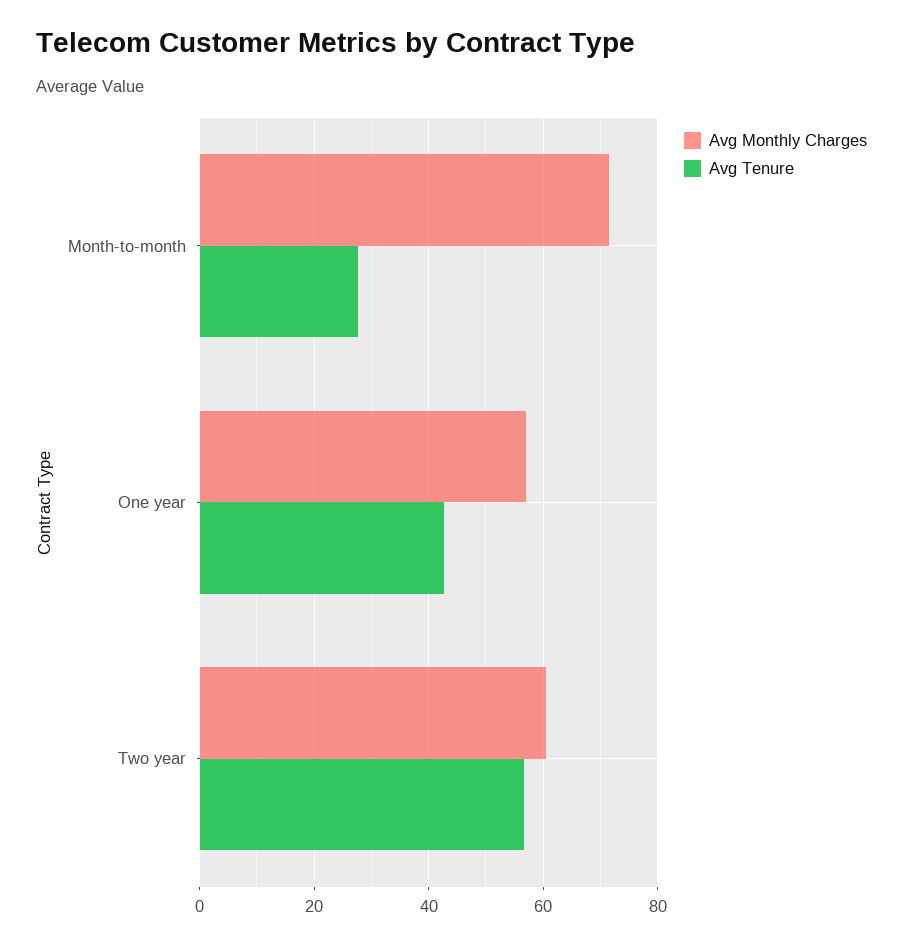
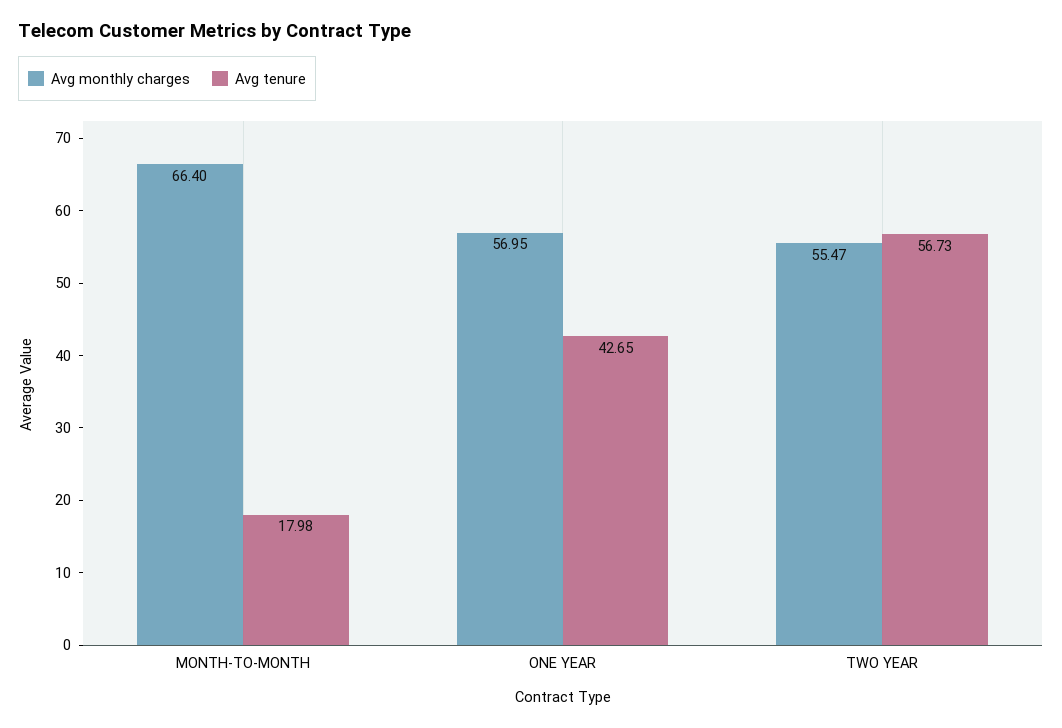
Avg Monthly Charges, Month-to-month: 72 -> 66.4
Avg Tenure, Month-to-month: 28 -> 17.98
Avg Monthly Charges, Two year: 60 -> 55.47

